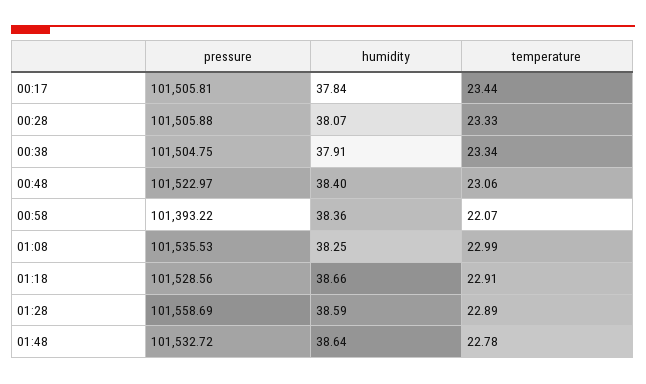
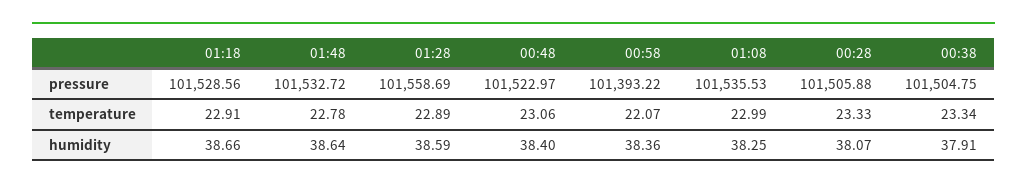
pressure, 00:17: 101505.81 -> none
humidity, 00:17: 37.84 -> none
temperature, 00:17: 23.44 -> none

